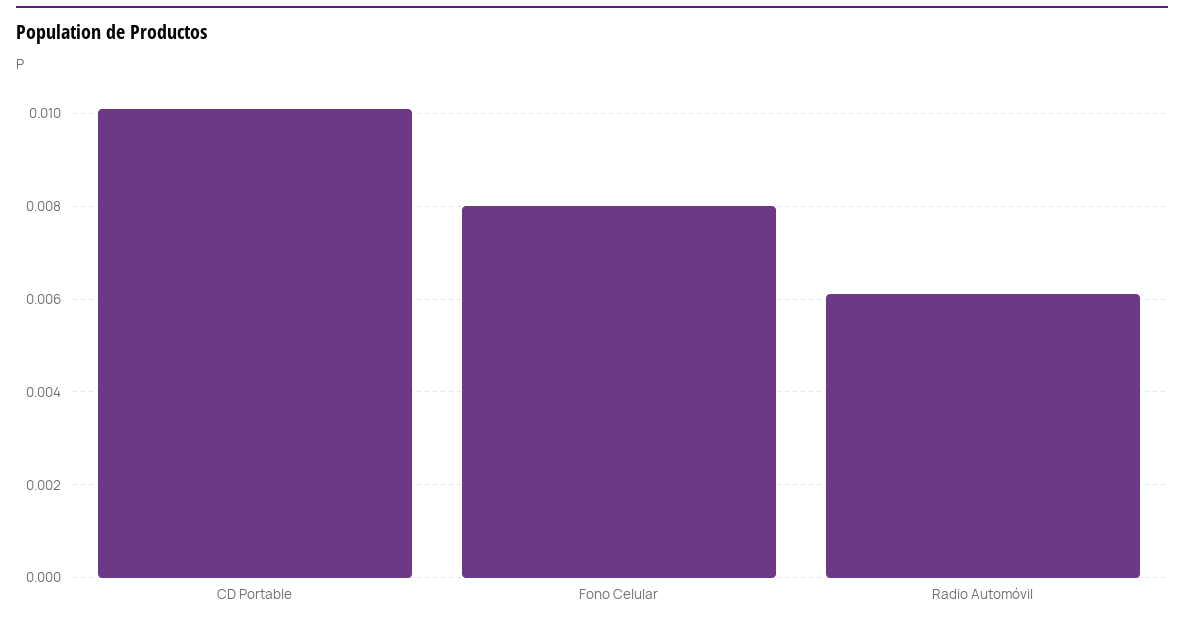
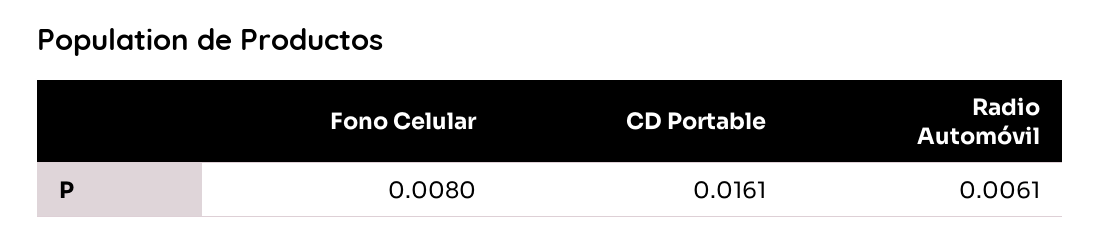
CD Portable: 0.01 -> 0.0161

